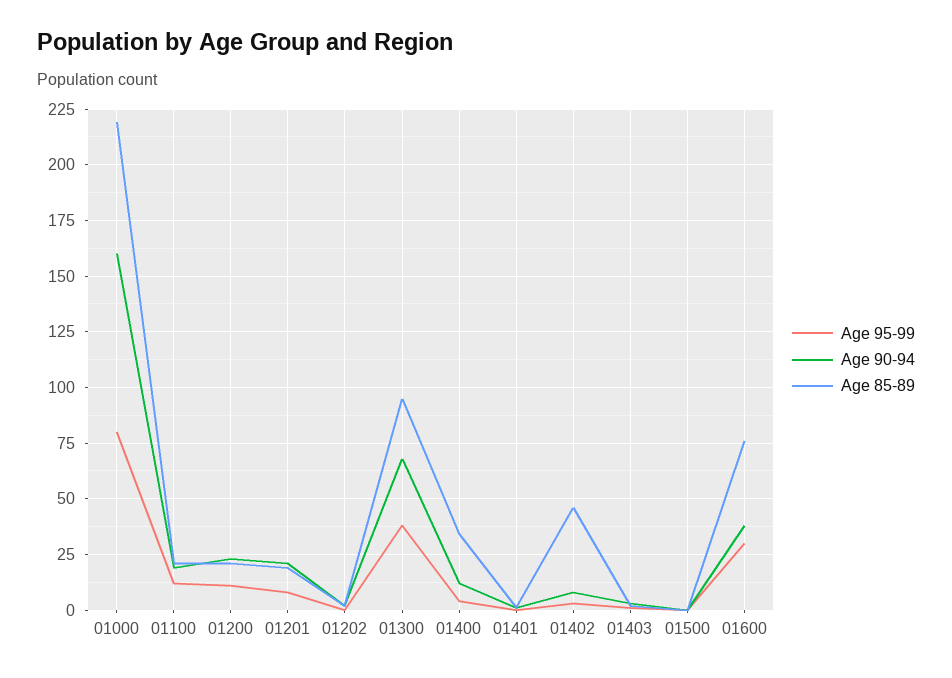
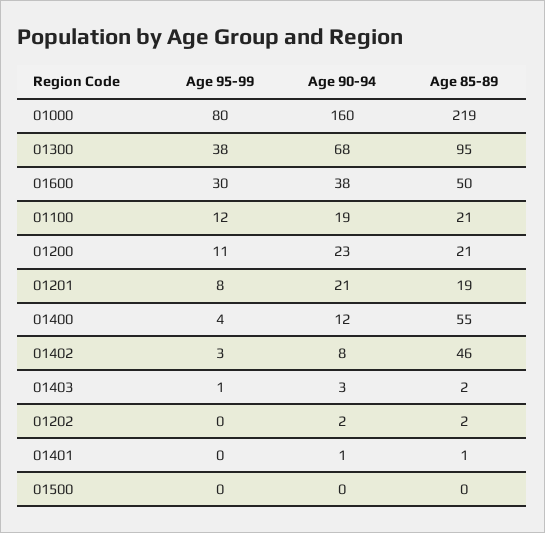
Age 85-89, 01400: 35 -> 55
Age 85-89, 01600: 75 -> 50

